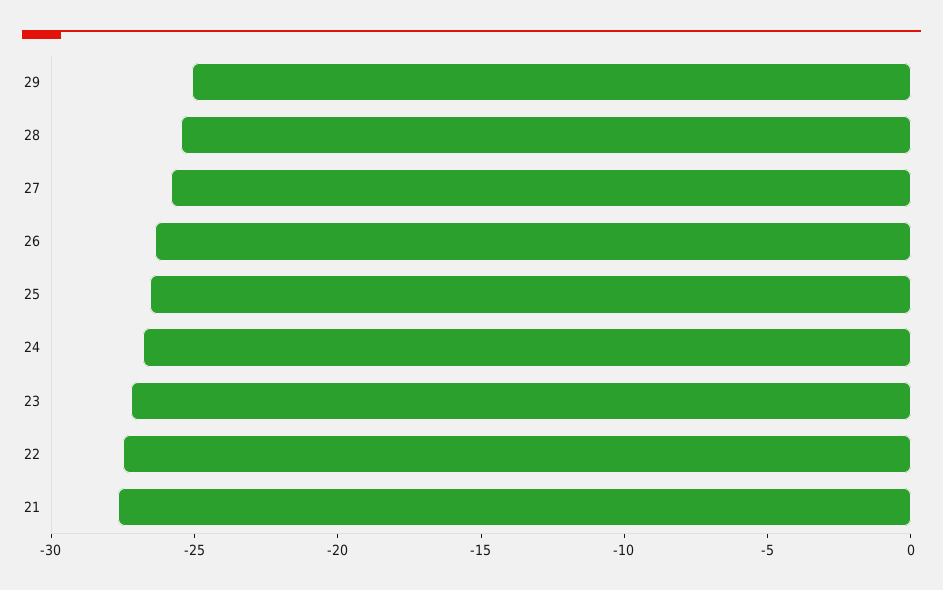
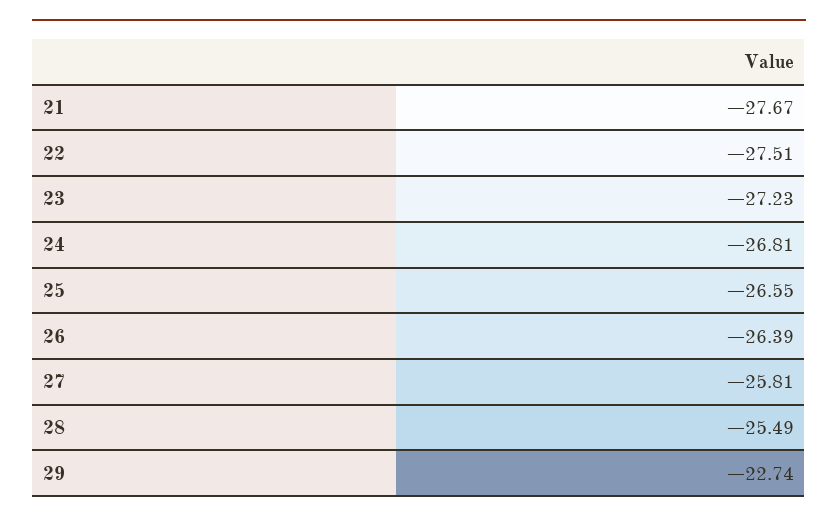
29: -25 -> -22.74

